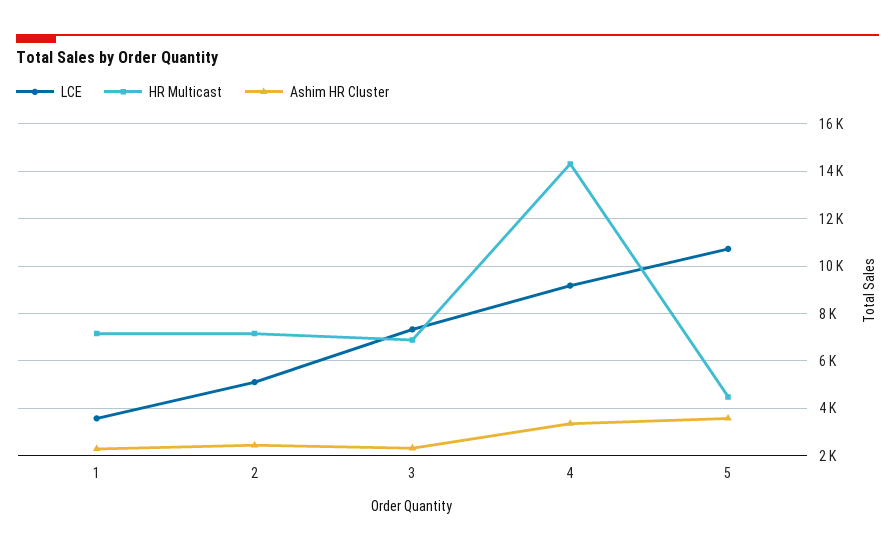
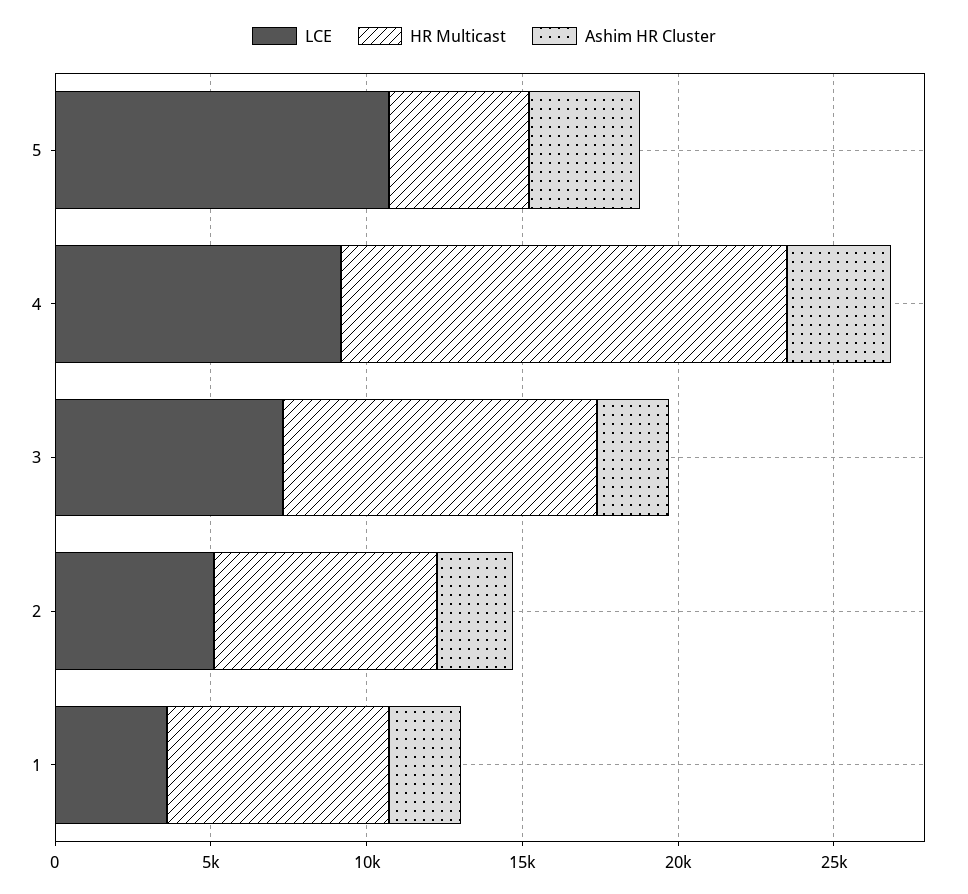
HR Multicast, 3: 7000 -> 10000

